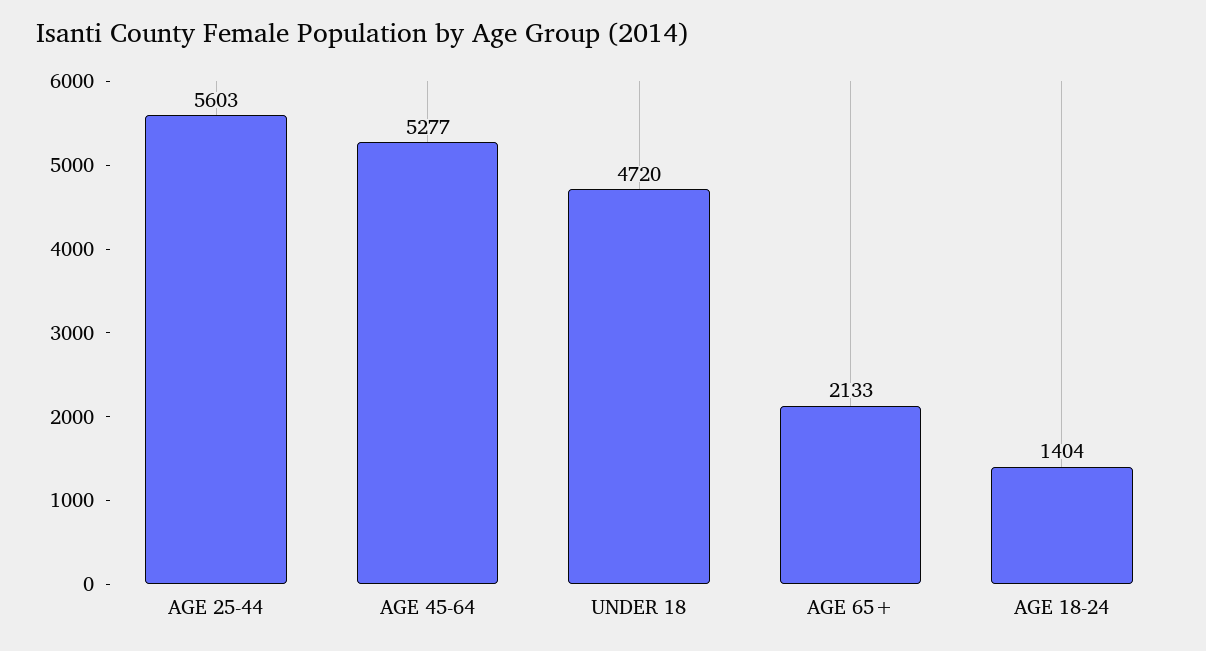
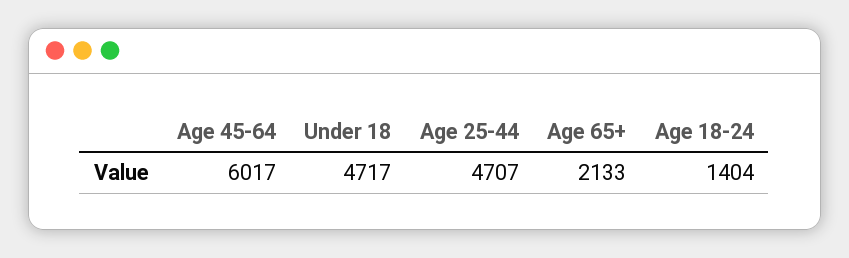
AGE 25-44: 5603 -> 4707
AGE 45-64: 5277 -> 6017
UNDER 18: 4720 -> 4717

